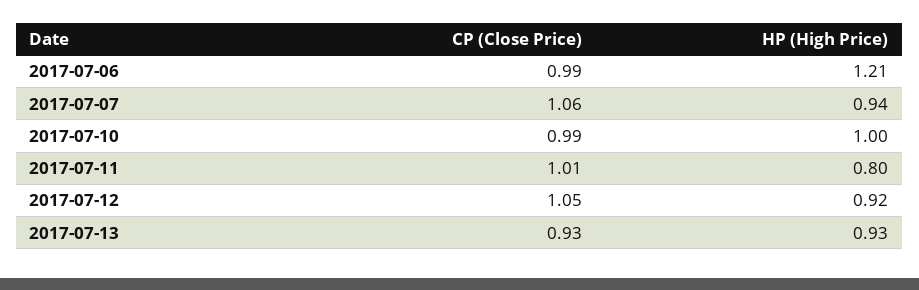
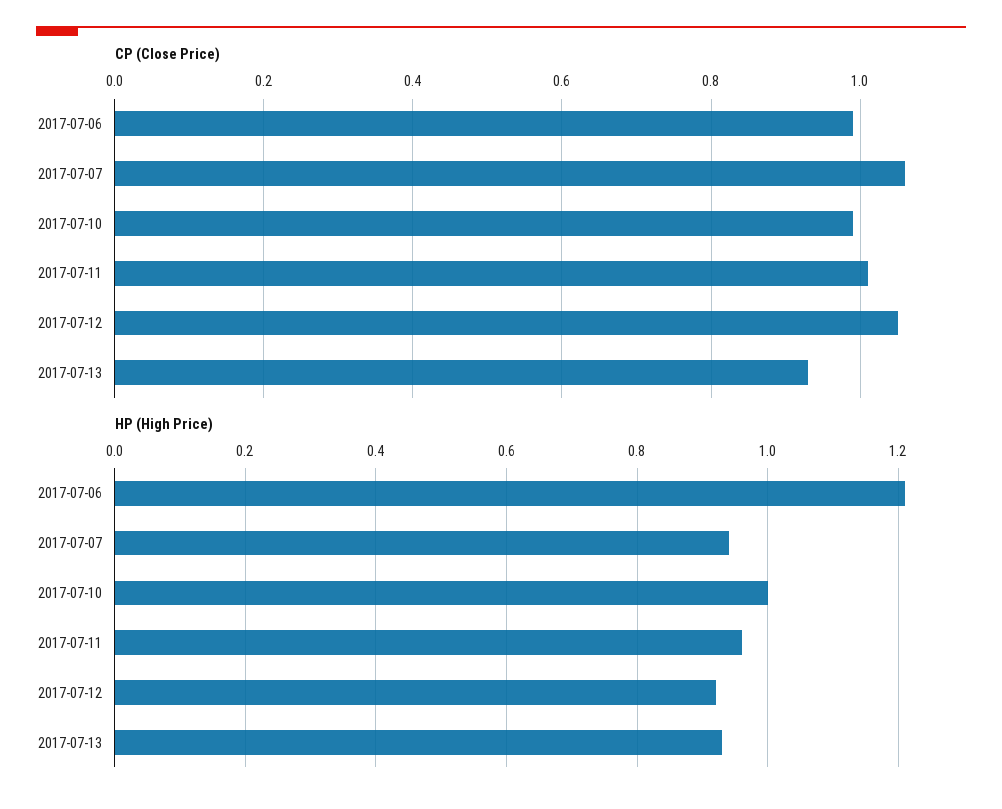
HP (High Price), 2017-07-11: 0.8 -> 0.95

